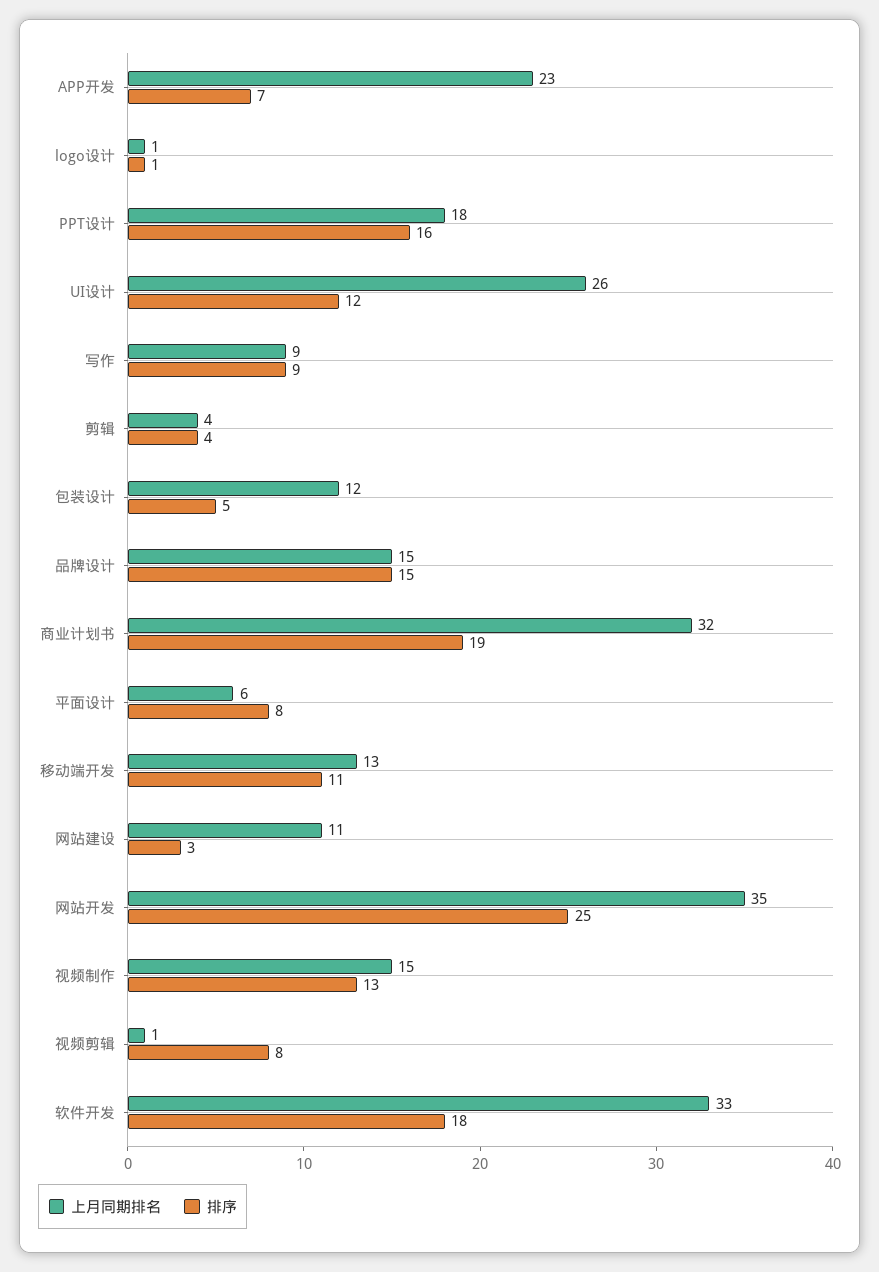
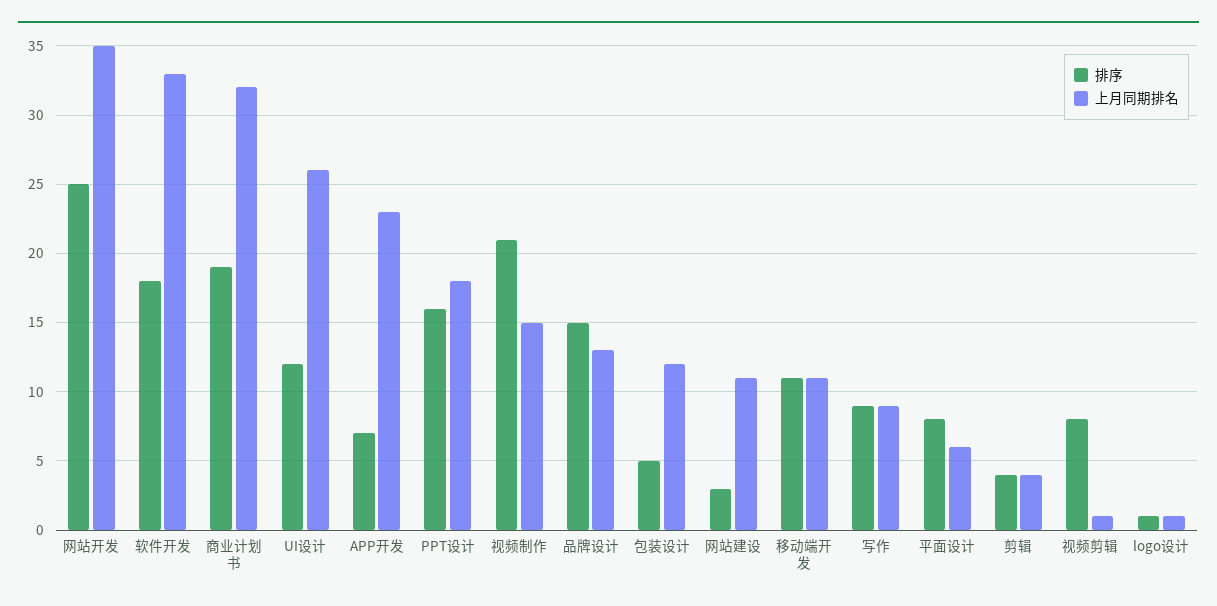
上月同期排名, 品牌设计: 15 -> 13
上月同期排名, 移动端开发: 13 -> 11
排序, 视频制作: 13 -> 21

